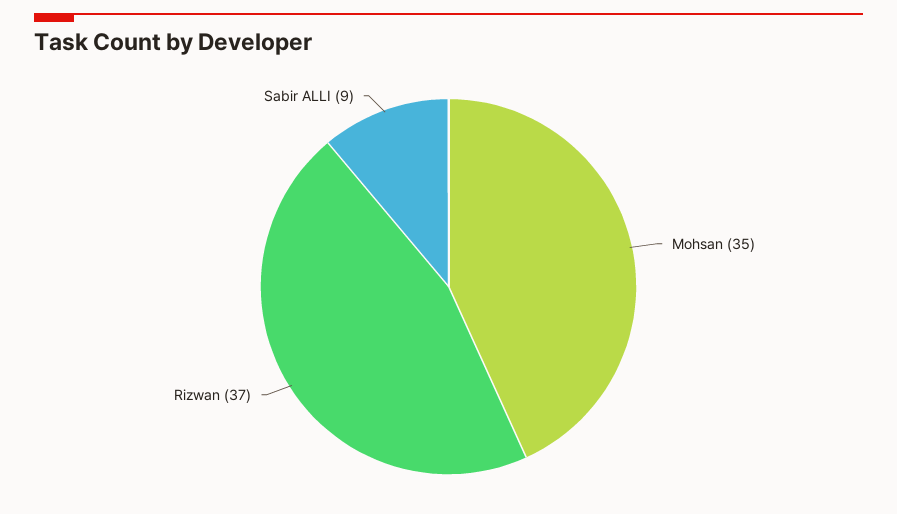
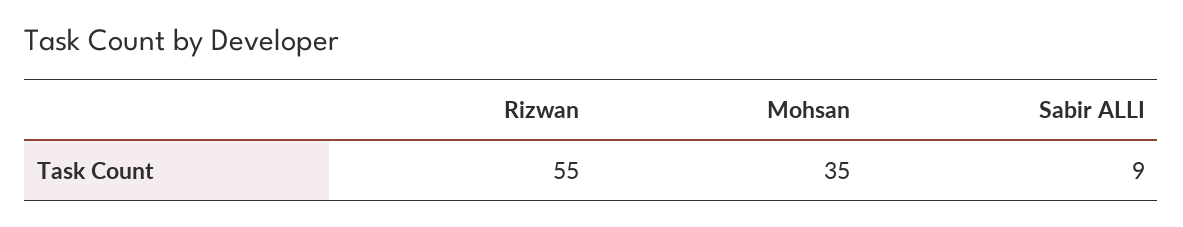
Rizwan: 37 -> 55

